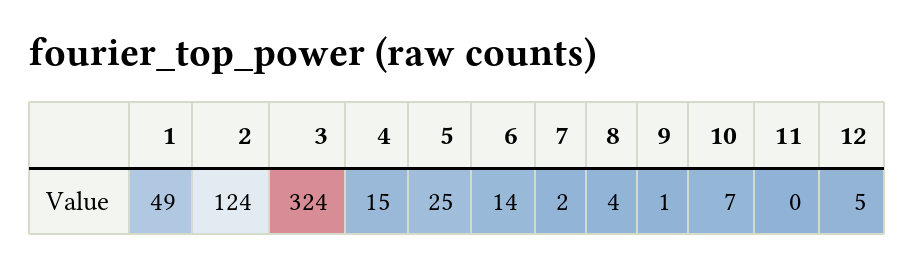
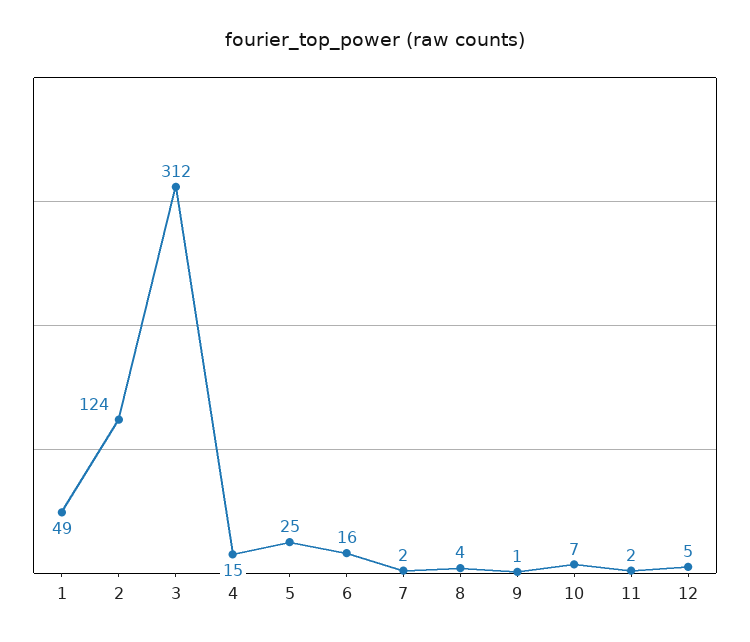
3: 324 -> 312
6: 14 -> 16
11: 0 -> 2

